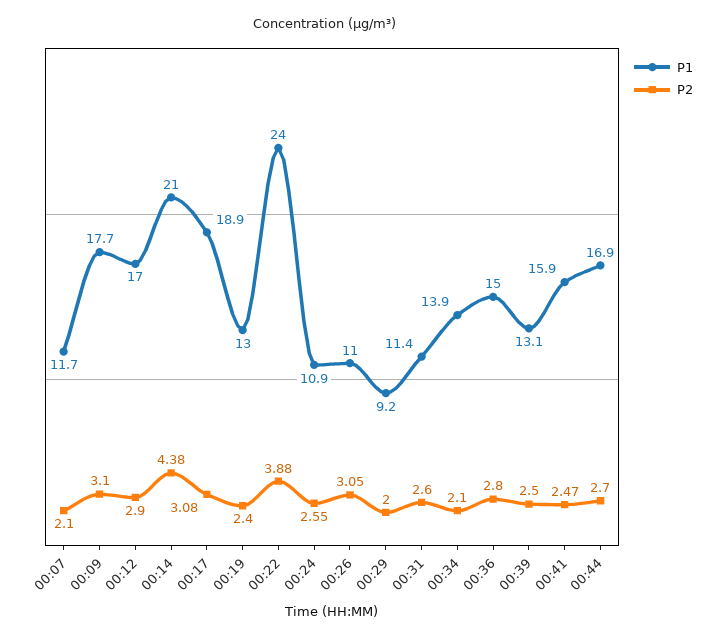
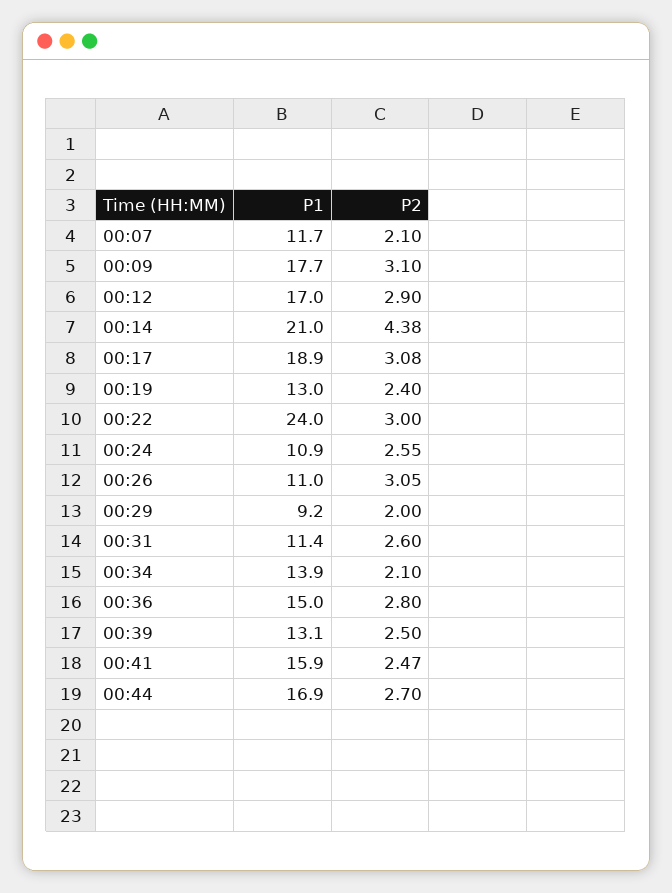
P2, 00:22: 3.88 -> 3

